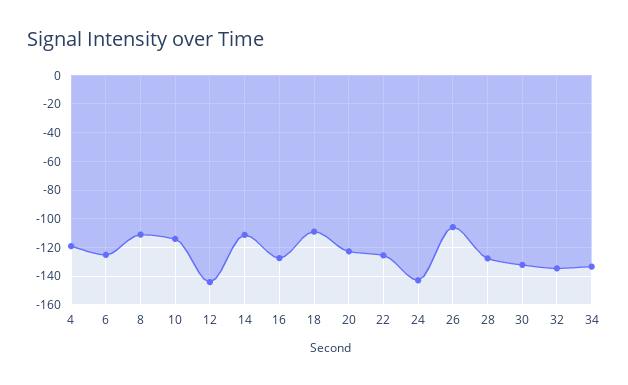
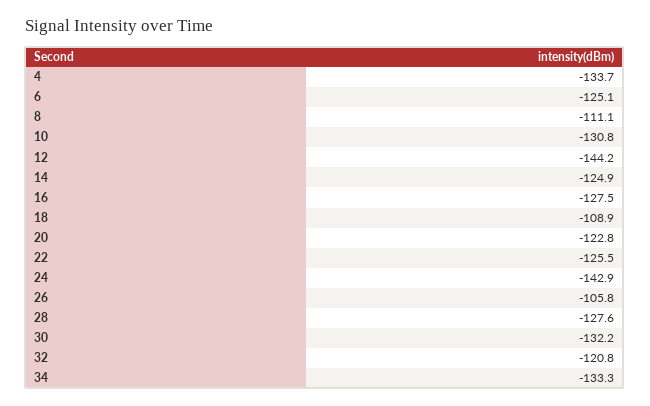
4: -120 -> -133.7
10: -115 -> -130.8
14: -110 -> -124.9
32: -135 -> -120.8

